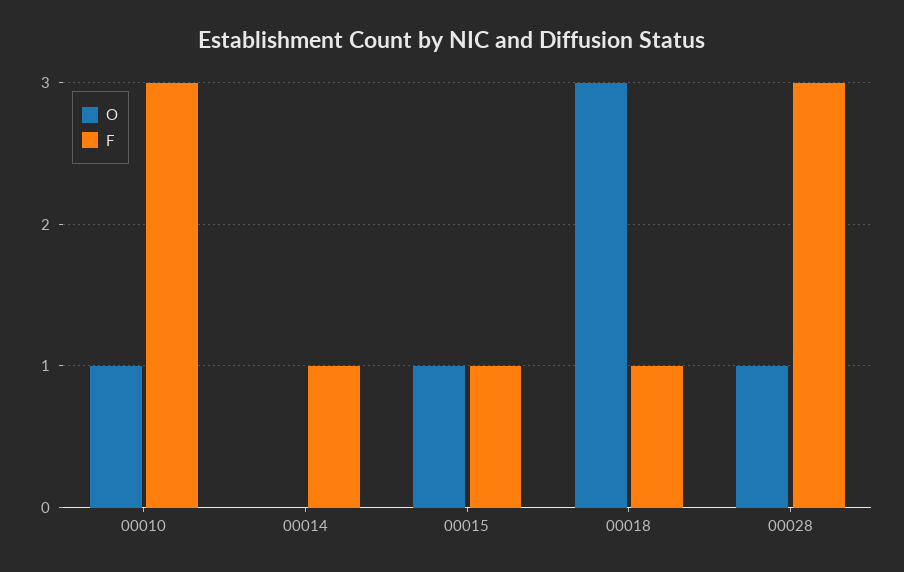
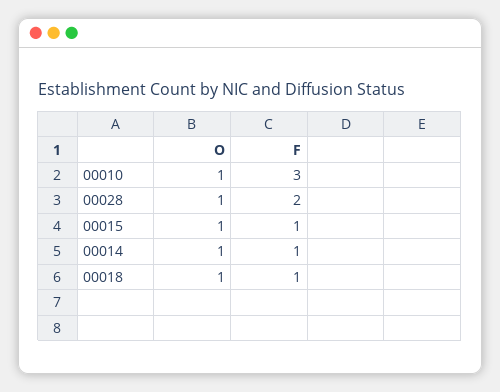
O, 00014: 0 -> 1
O, 00018: 3 -> 1
F, 00028: 3 -> 2

